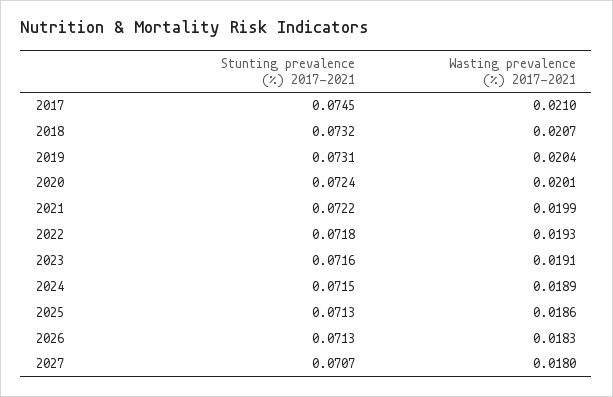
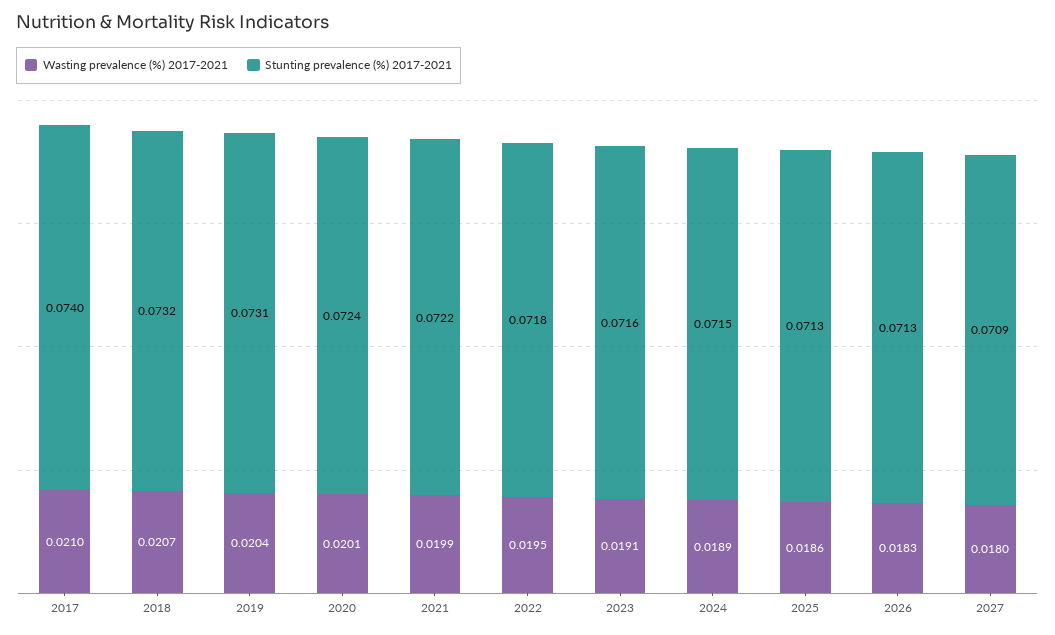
Stunting prevalence (%) 2017-2021, 2017: 0.0745 -> 0.074
Wasting prevalence (%) 2017-2021, 2022: 0.0193 -> 0.0195
Stunting prevalence (%) 2017-2021, 2027: 0.0707 -> 0.0709

